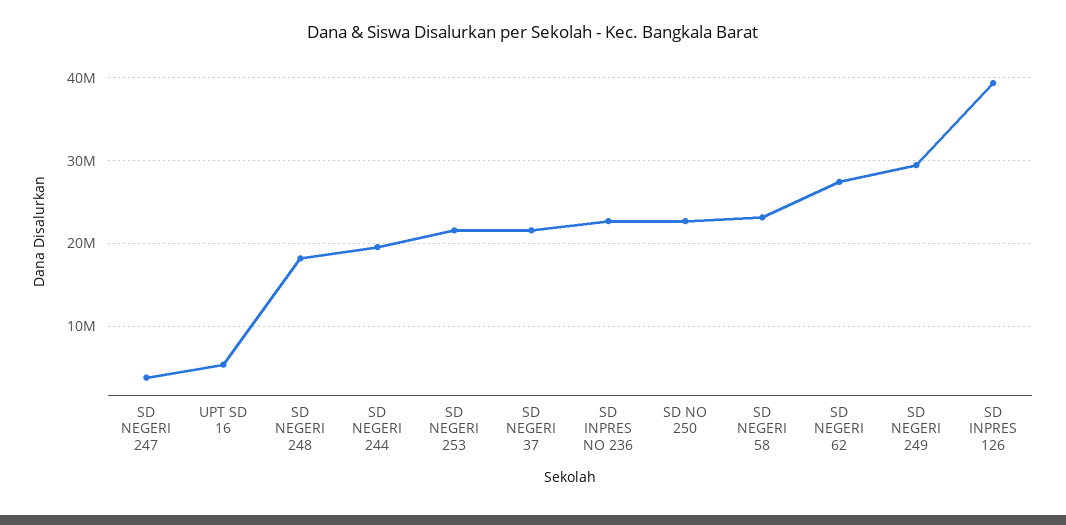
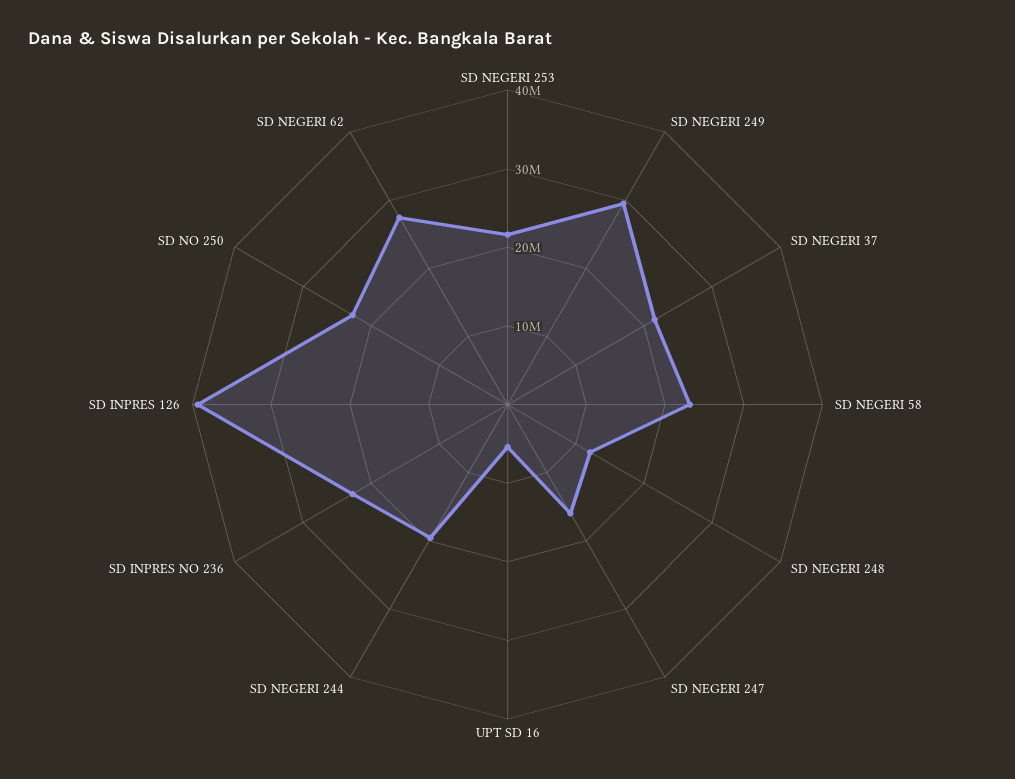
SD NEGERI 247: 4000000 -> 16000000
SD NEGERI 248: 18000000 -> 12000000

